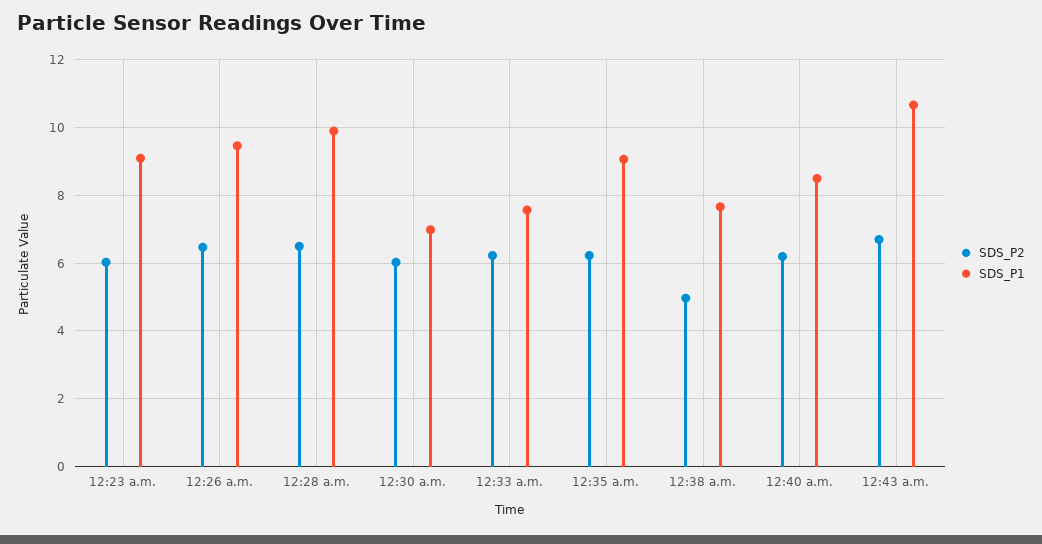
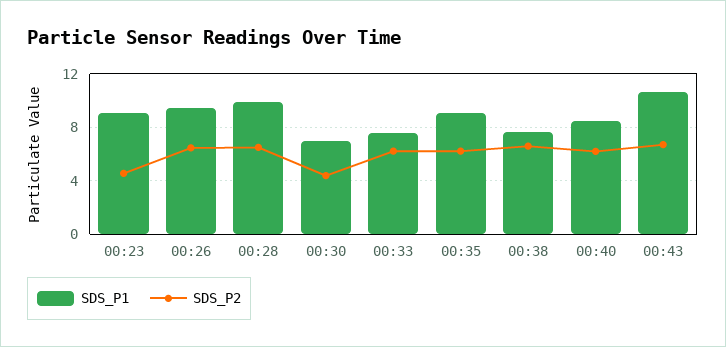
SDS_P2, 12:23 a.m.: 6 -> 4.5
SDS_P2, 12:30 a.m.: 6 -> 4.5
SDS_P2, 12:38 a.m.: 5 -> 6.5

